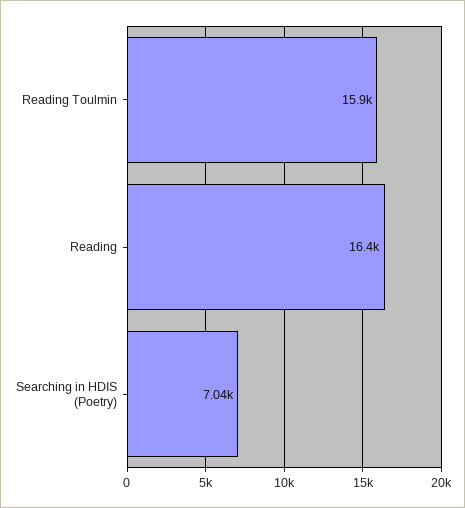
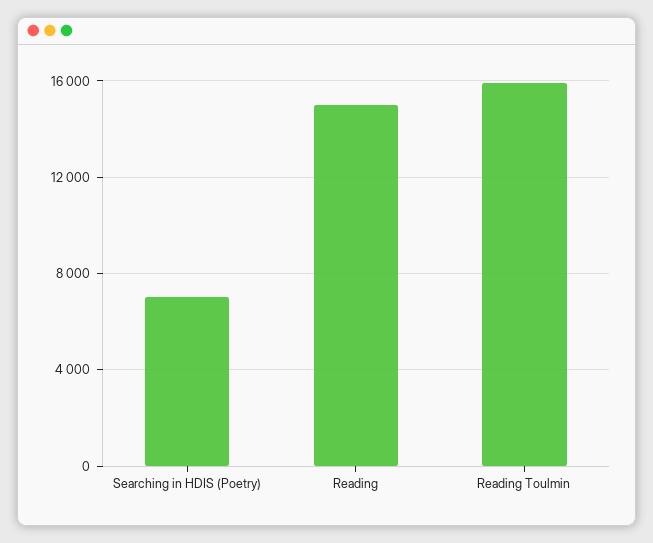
Reading: 16400 -> 15000

